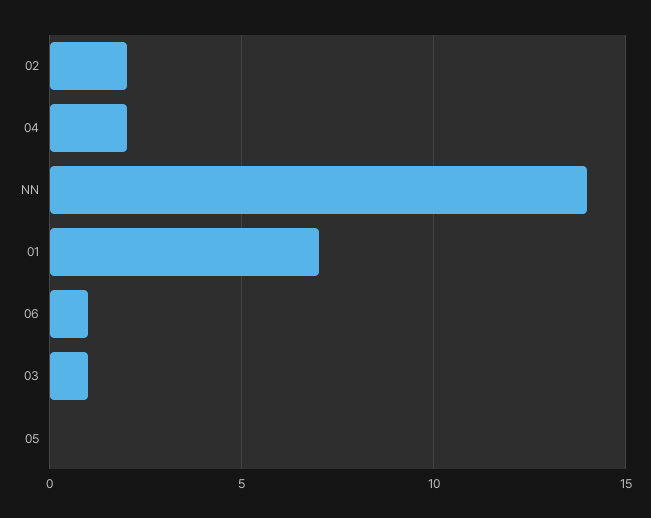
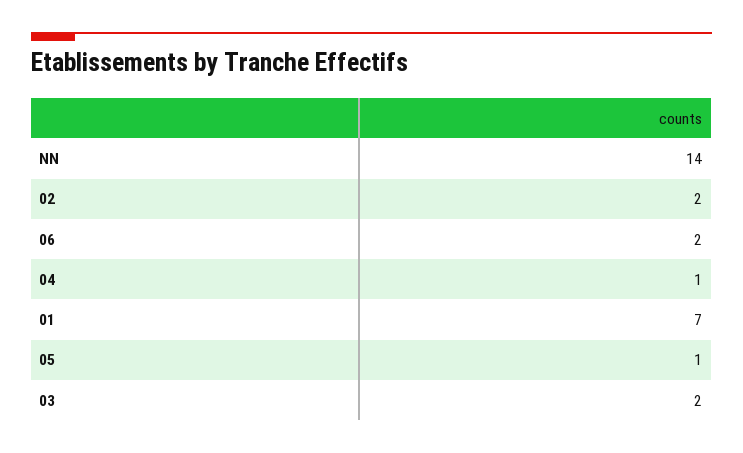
04: 2 -> 1
06: 1 -> 2
03: 1 -> 2
05: 0 -> 1

